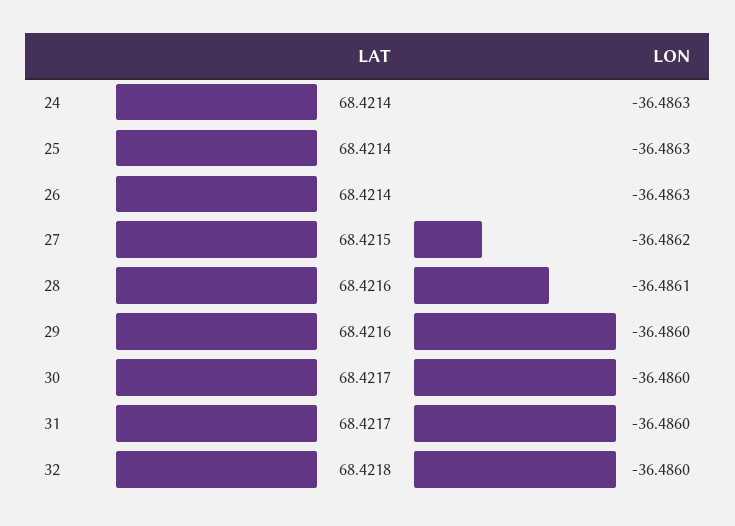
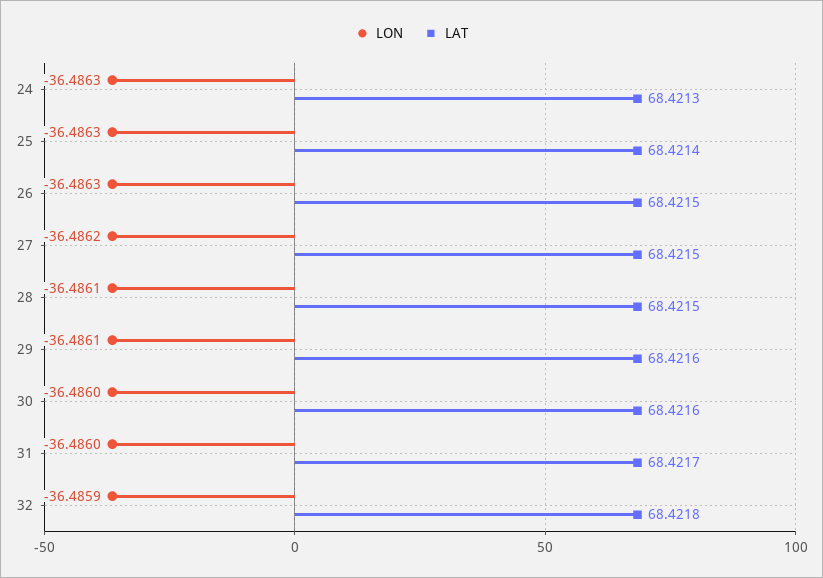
LAT, 24: 68.4214 -> 68.4213
LAT, 26: 68.4214 -> 68.4215
LAT, 28: 68.4216 -> 68.4215
LON, 29: -36.486 -> -36.4861
LAT, 30: 68.4217 -> 68.4216
LON, 32: -36.486 -> -36.4859

